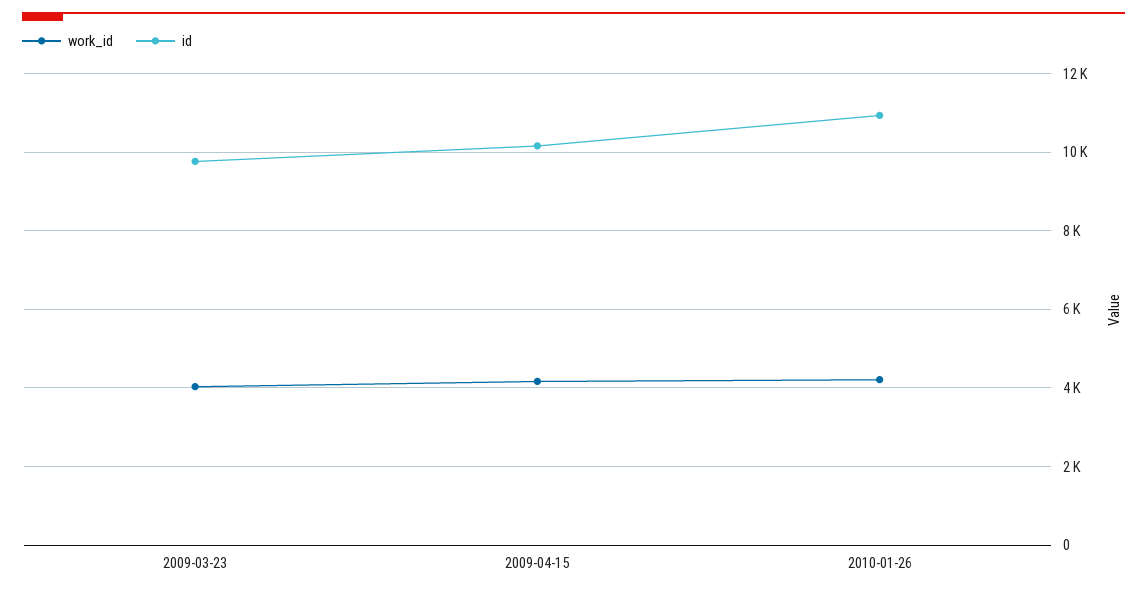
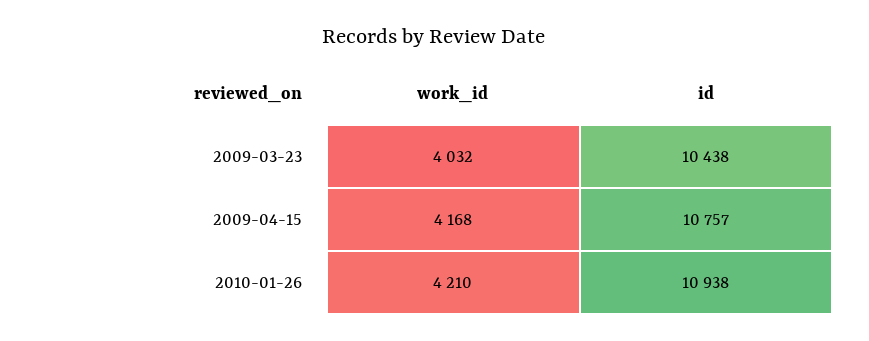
id, 2009-03-23: 9800 -> 10438
id, 2009-04-15: 10200 -> 10757

